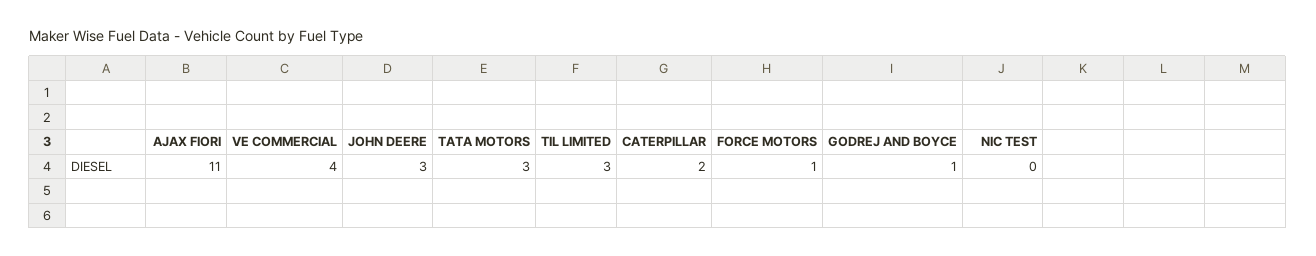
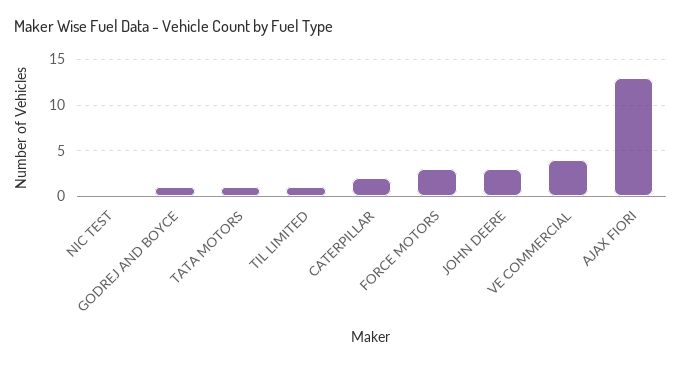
AJAX FIORI: 11 -> 13
TATA MOTORS: 3 -> 1
TIL LIMITED: 3 -> 1
FORCE MOTORS: 1 -> 3

